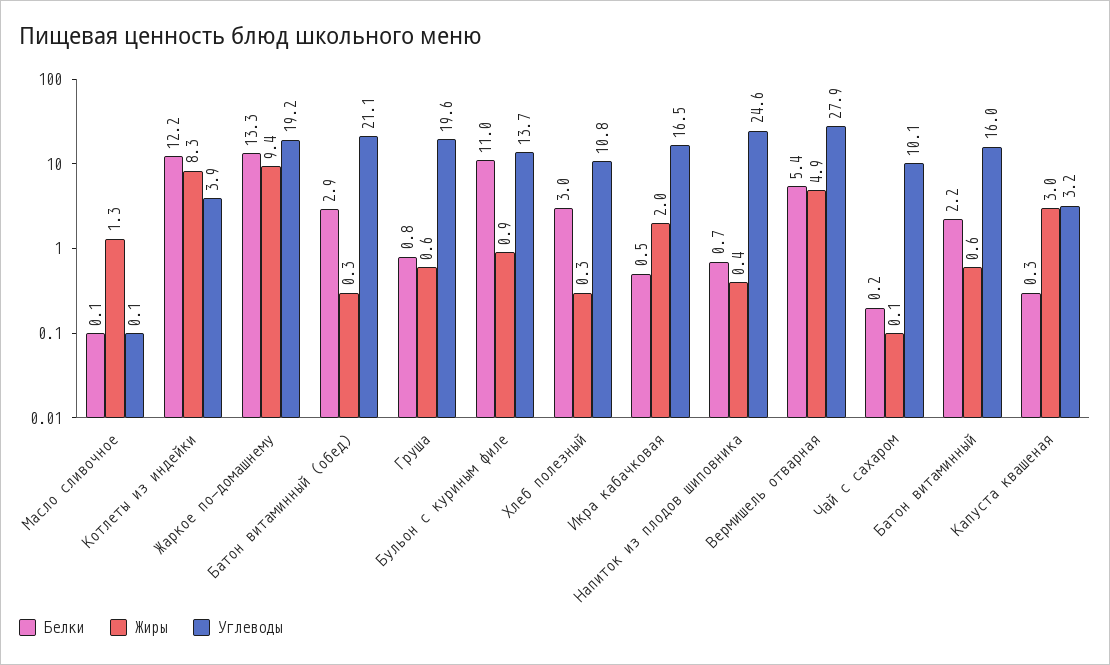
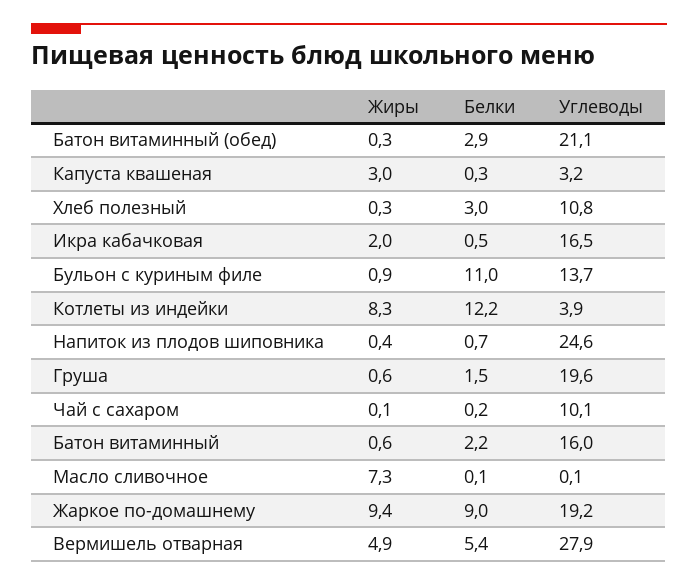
Жиры, Масло сливочное: 1.3 -> 7.3
Белки, Жаркое по-домашнему: 13.3 -> 9
Белки, Груша: 0.8 -> 1.5

